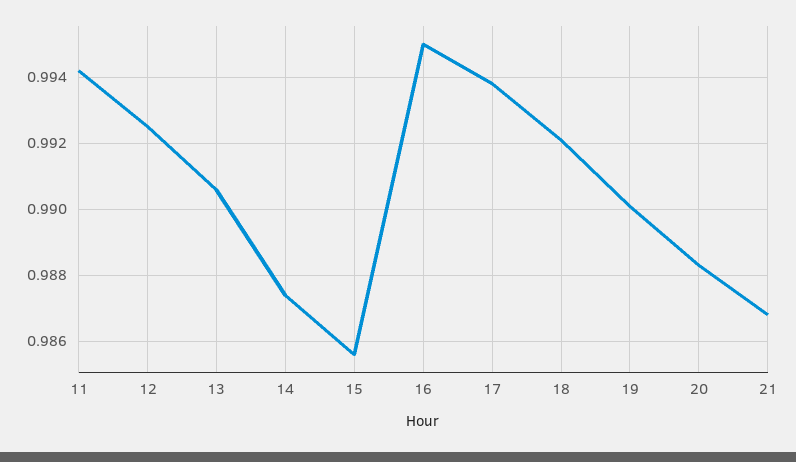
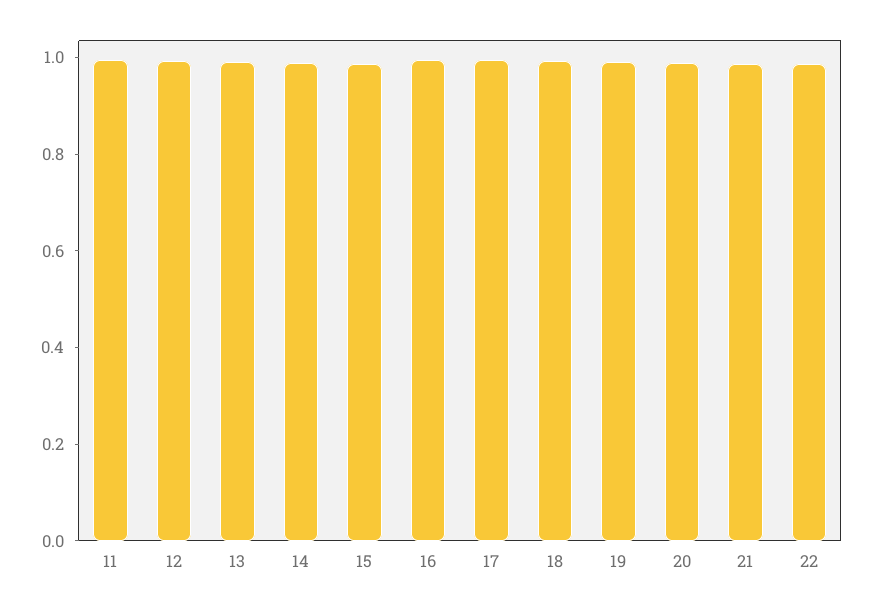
22: none -> 1

